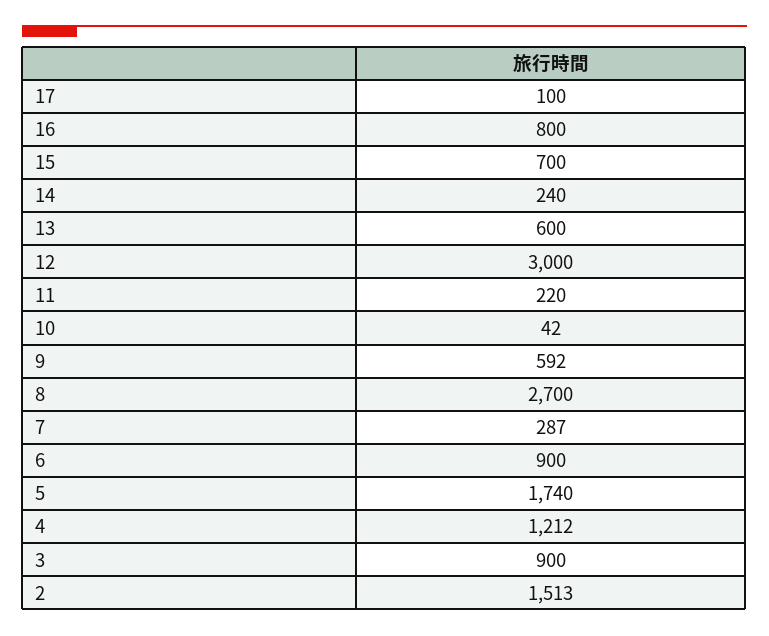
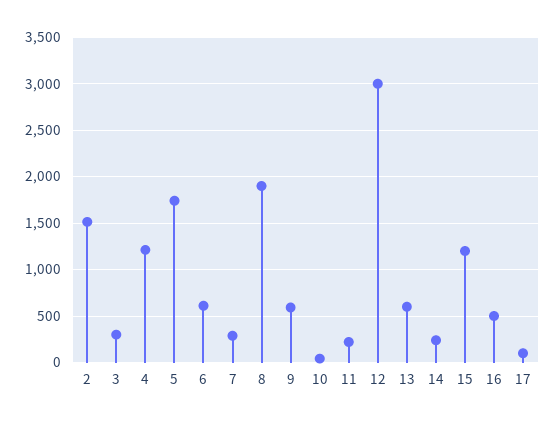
16: 800 -> 500
15: 700 -> 1200
8: 2700 -> 1900
6: 900 -> 600
3: 900 -> 300

